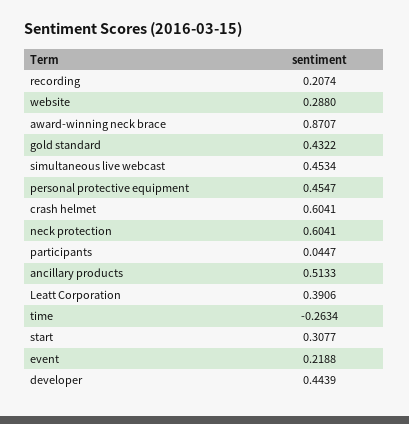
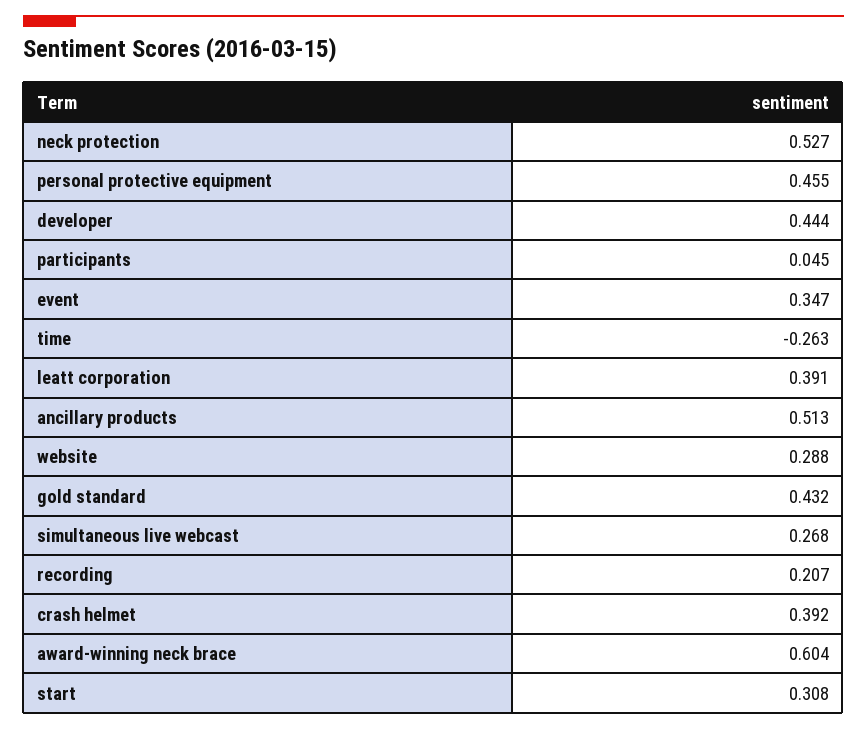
award-winning neck brace: 0.8707 -> 0.604
simultaneous live webcast: 0.4534 -> 0.268
crash helmet: 0.6041 -> 0.392
neck protection: 0.6041 -> 0.527
event: 0.2188 -> 0.347

